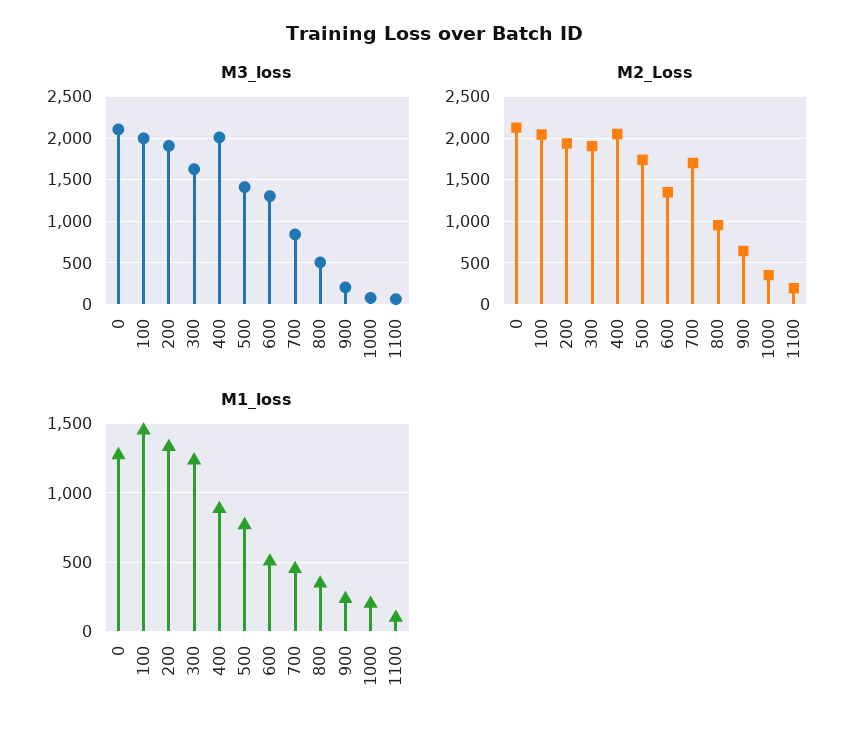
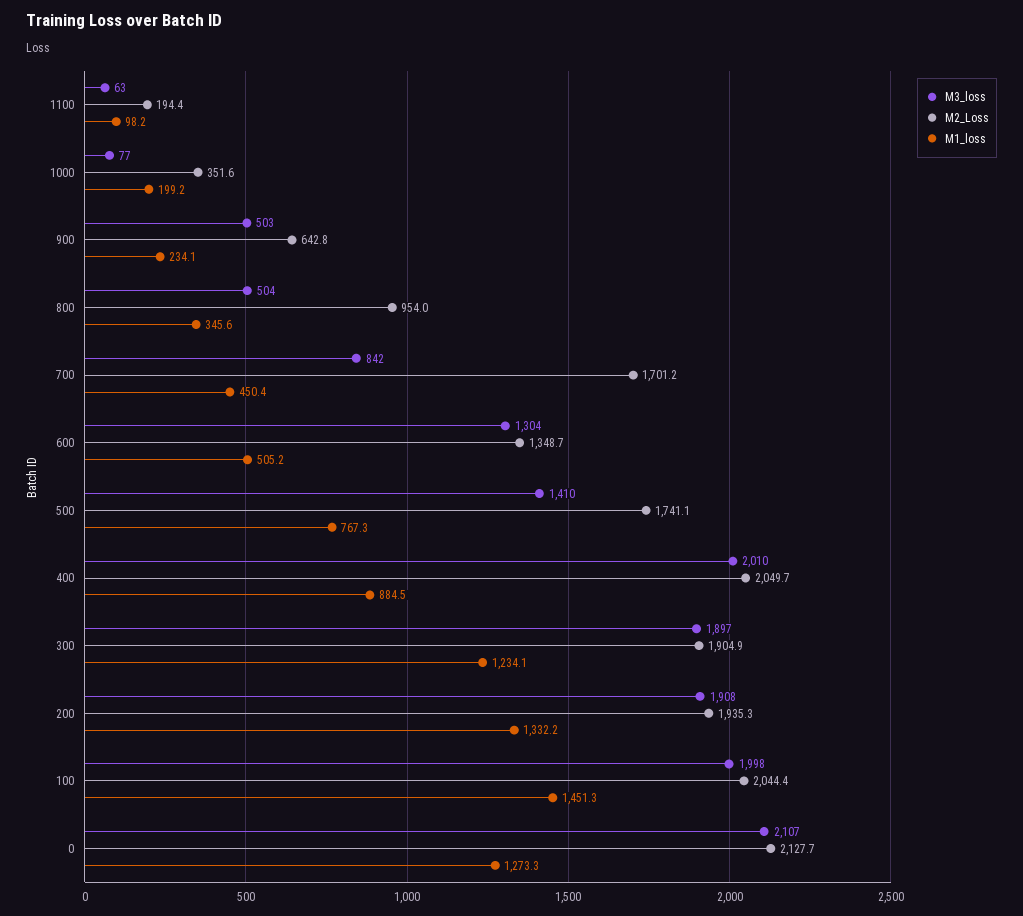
M3_loss, 300: 1600 -> 1897
M3_loss, 900: 200 -> 503

